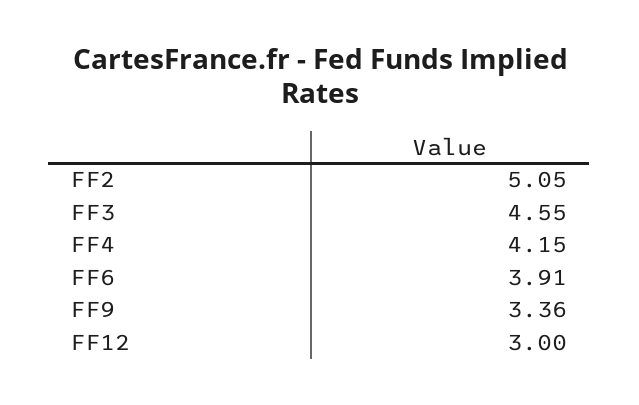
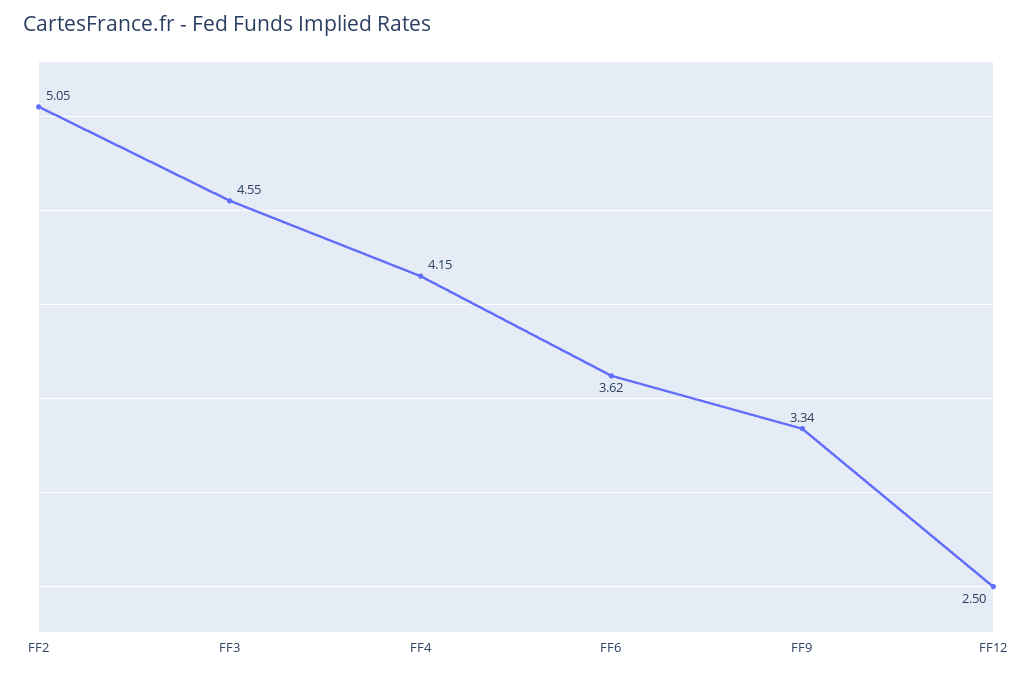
FF6: 3.91 -> 3.62
FF9: 3.36 -> 3.34
FF12: 3 -> 2.5

